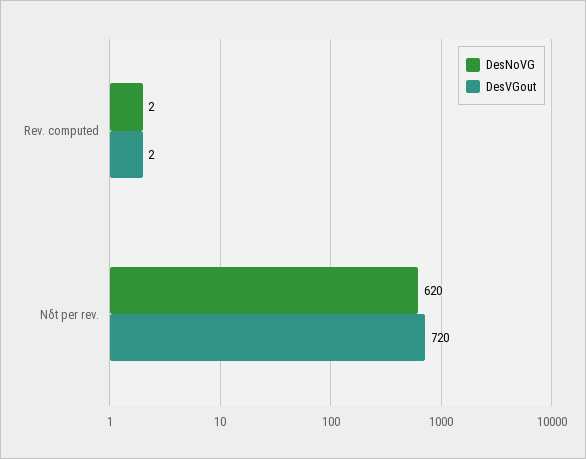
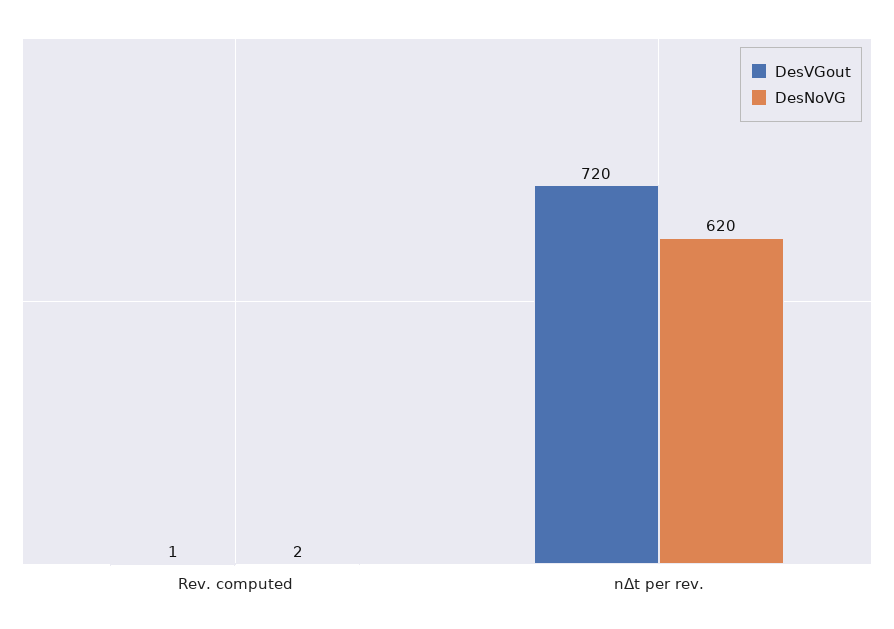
DesVGout, Rev. computed: 2 -> 1

